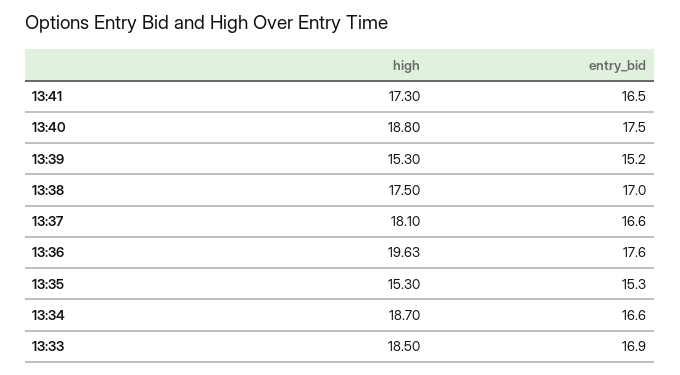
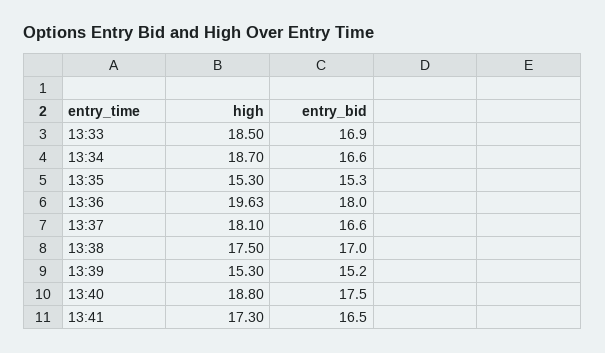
entry_bid, 13:36: 17.6 -> 18

